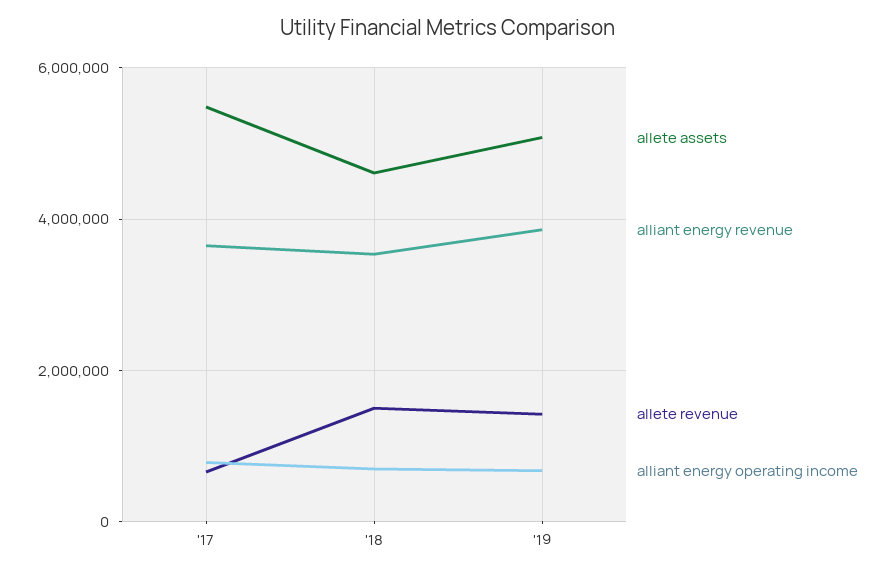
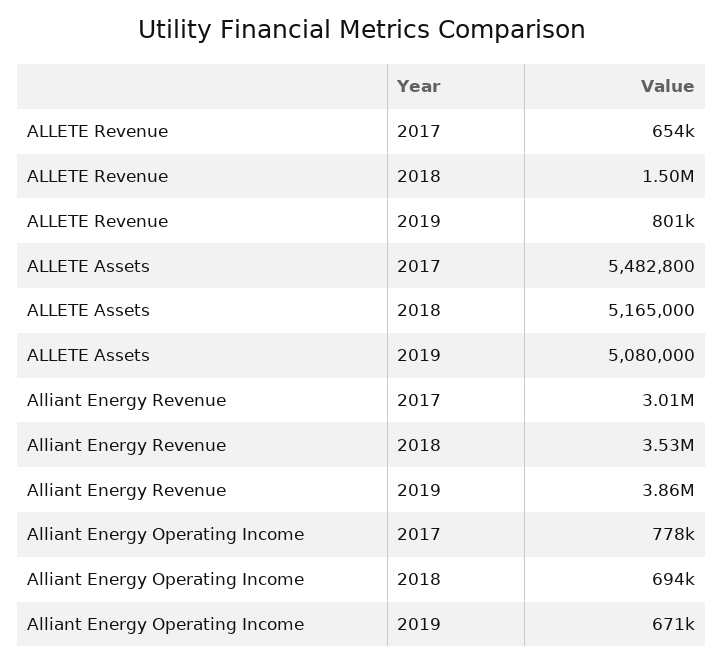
alliant energy revenue, '17: 3600000 -> 3010000
allete assets, '18: 4600000 -> 5165000
allete revenue, '19: 1400000 -> 801000

